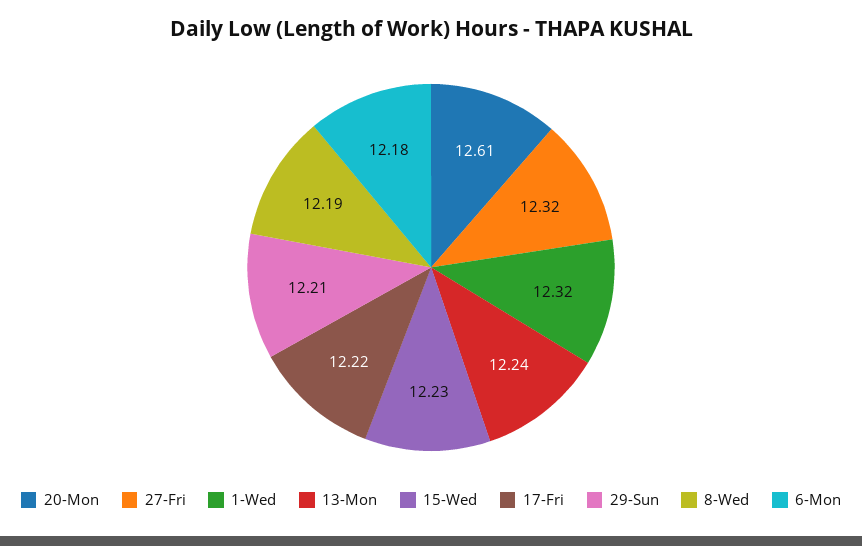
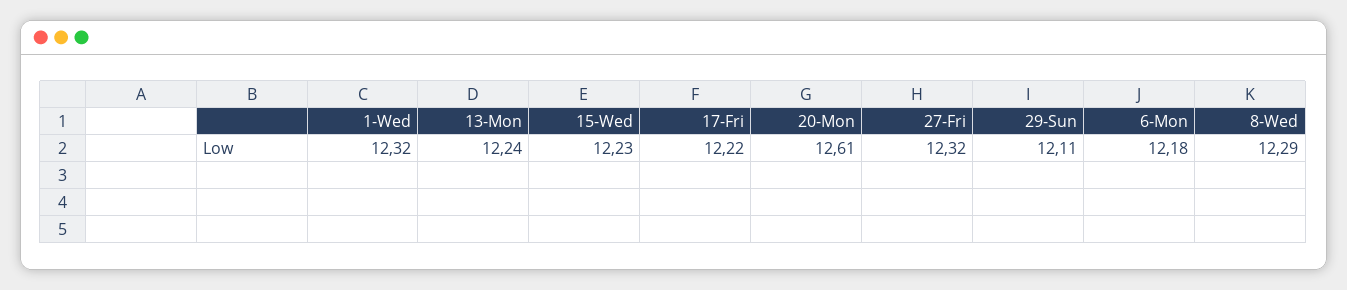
29-Sun: 12.21 -> 12.11
8-Wed: 12.19 -> 12.29

